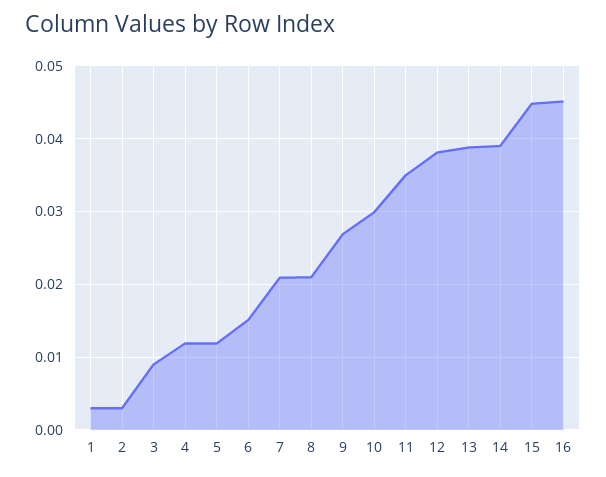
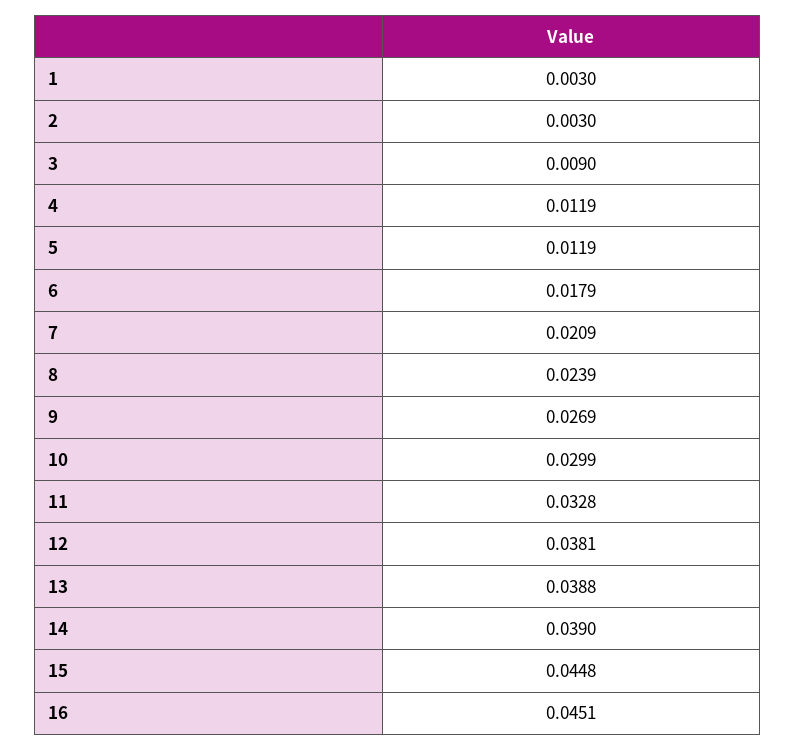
6: 0.015 -> 0.0179
8: 0.021 -> 0.0239
11: 0.035 -> 0.0328

